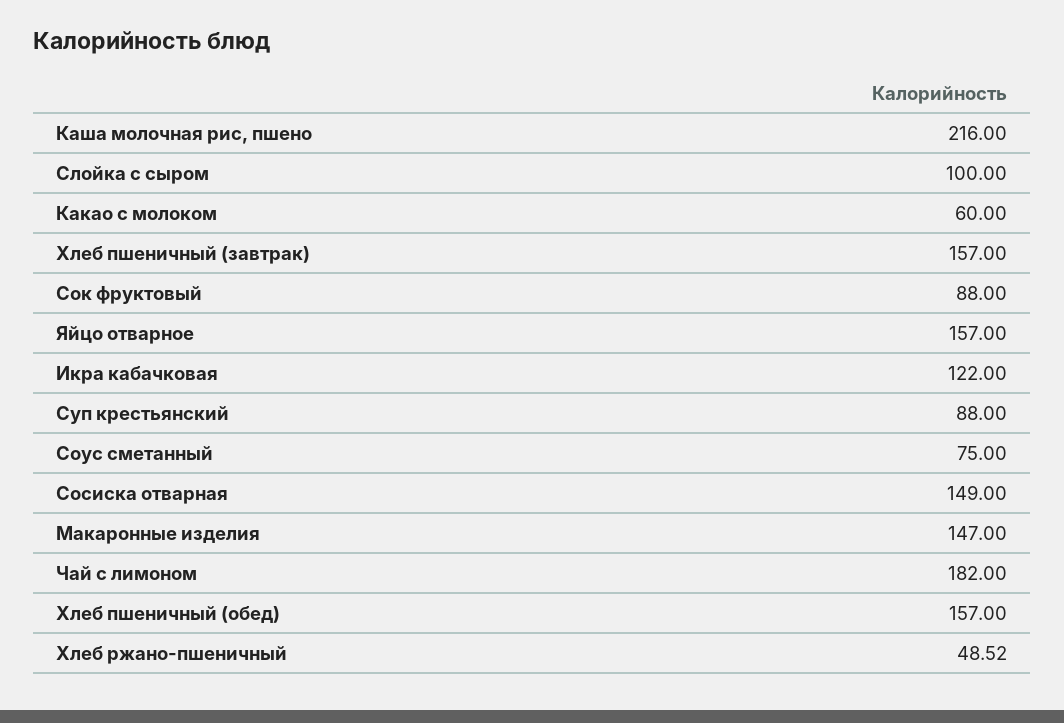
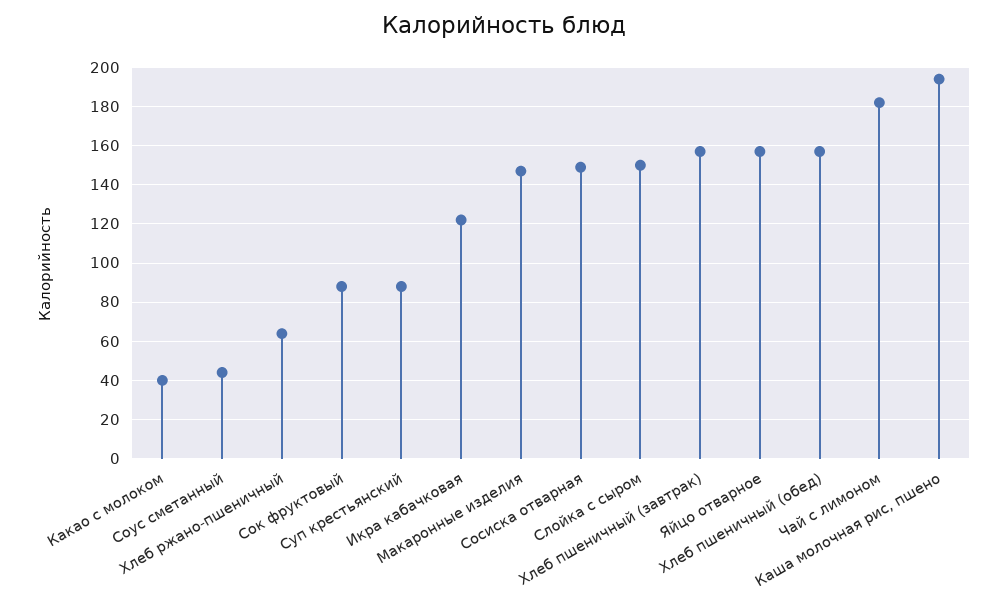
Каша молочная рис, пшено: 216 -> 195
Слойка с сыром: 100 -> 150
Какао с молоком: 60 -> 40
Соус сметанный: 75 -> 45
Хлеб ржано-пшеничный: 48.52 -> 65

